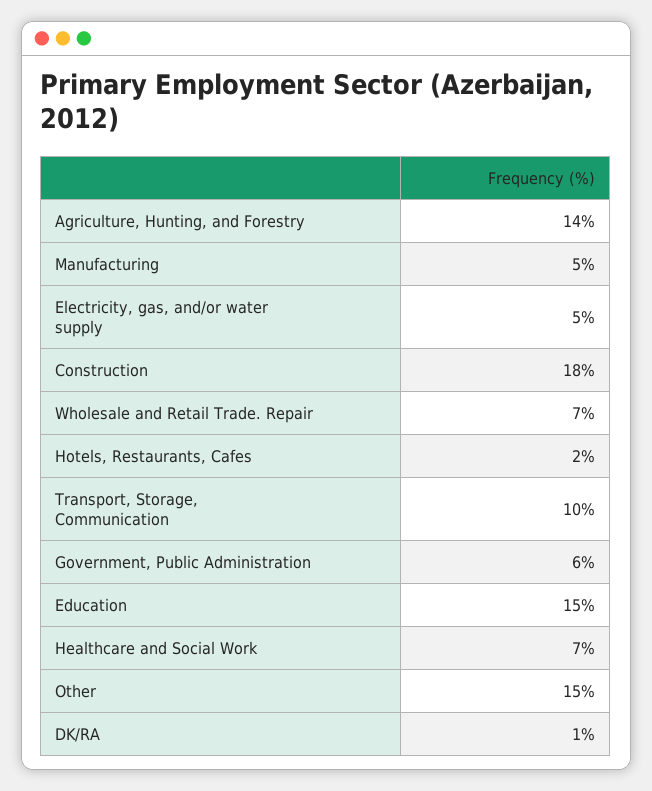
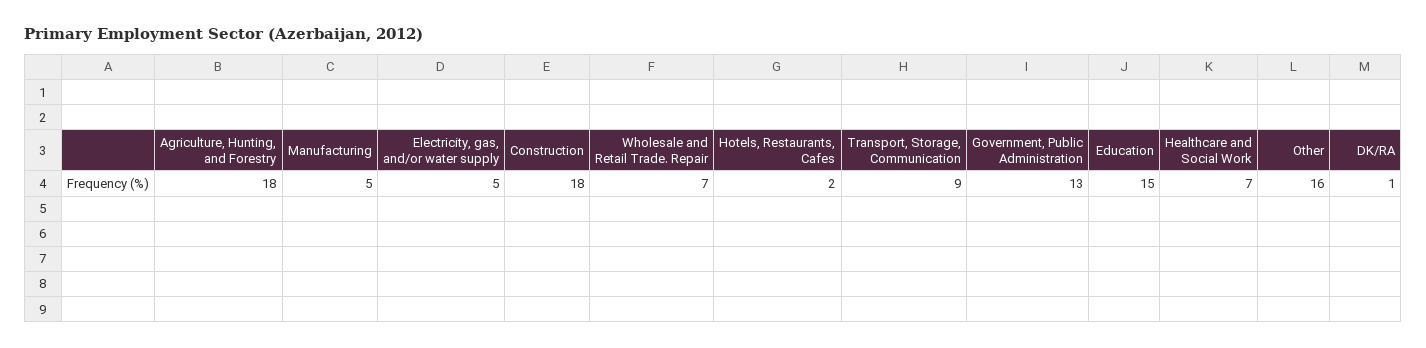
Agriculture, Hunting, and Forestry: 14 -> 18
Transport, Storage, Communication: 10 -> 9
Government, Public Administration: 6 -> 13
Other: 15 -> 16

